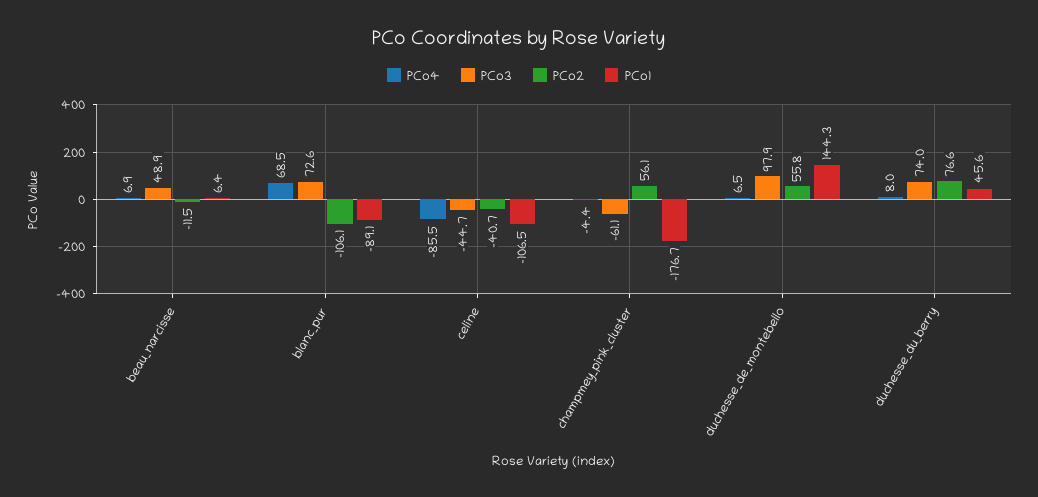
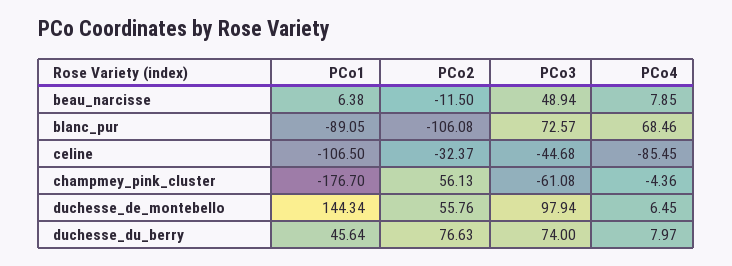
PCo4, beau_narcisse: 6.9 -> 7.85
PCo2, celine: -40.7 -> -32.37

